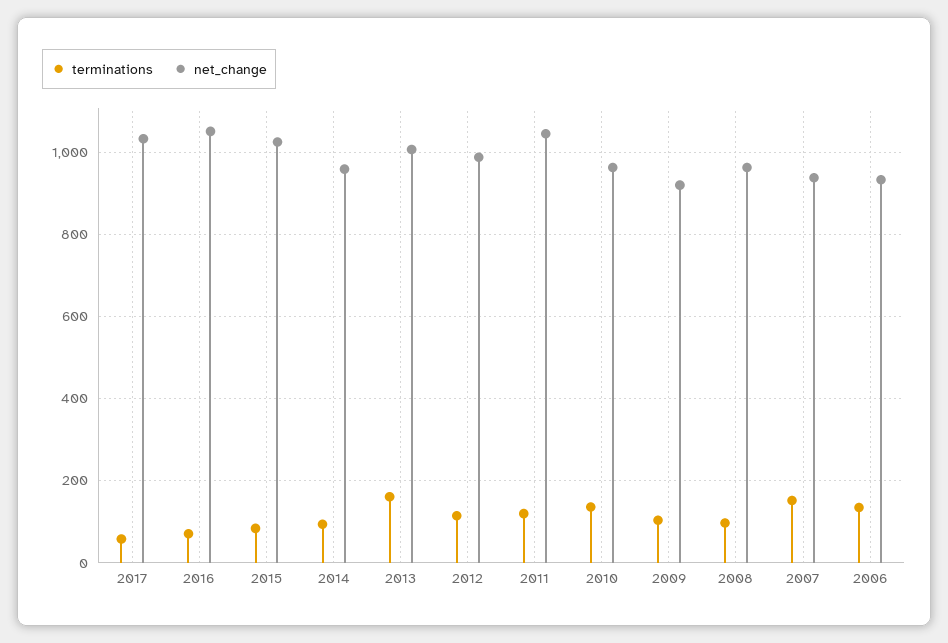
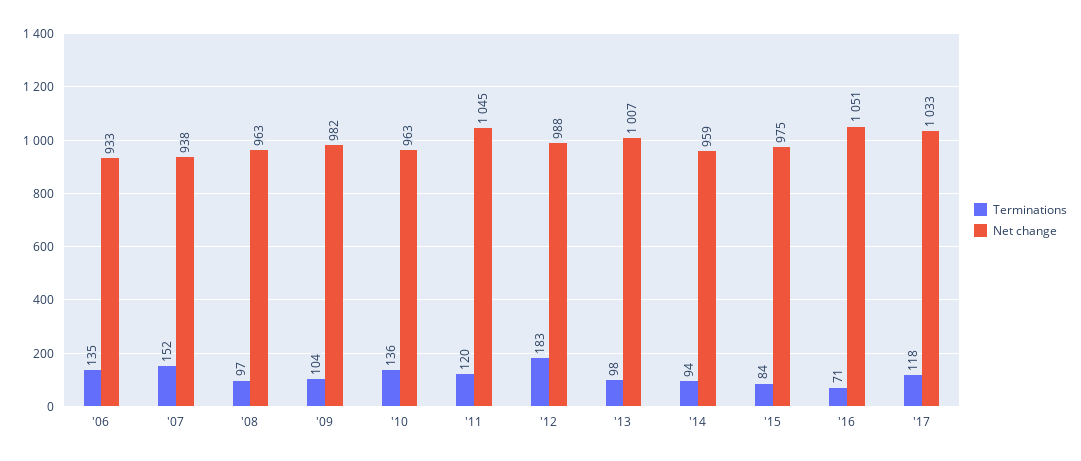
terminations, 2017: 60 -> 118
net_change, 2015: 1020 -> 975
terminations, 2013: 160 -> 98
terminations, 2012: 120 -> 183
net_change, 2009: 920 -> 982

